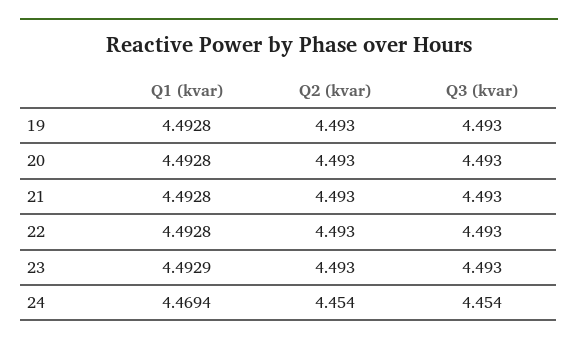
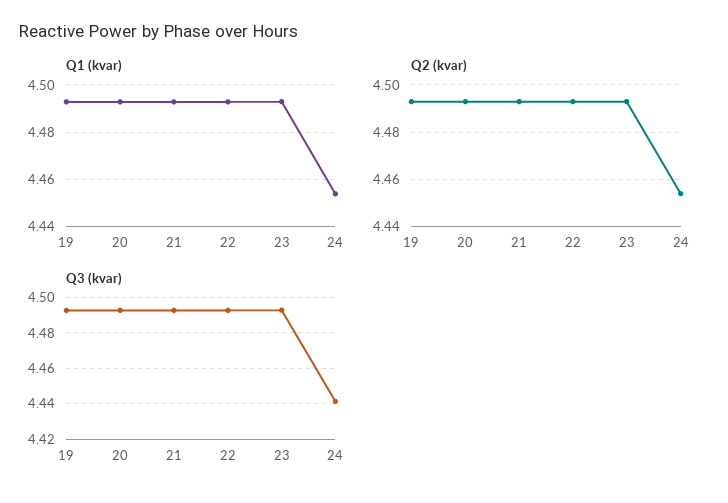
Q1 (kvar), 24: 4.4694 -> 4.455
Q3 (kvar), 24: 4.454 -> 4.44

